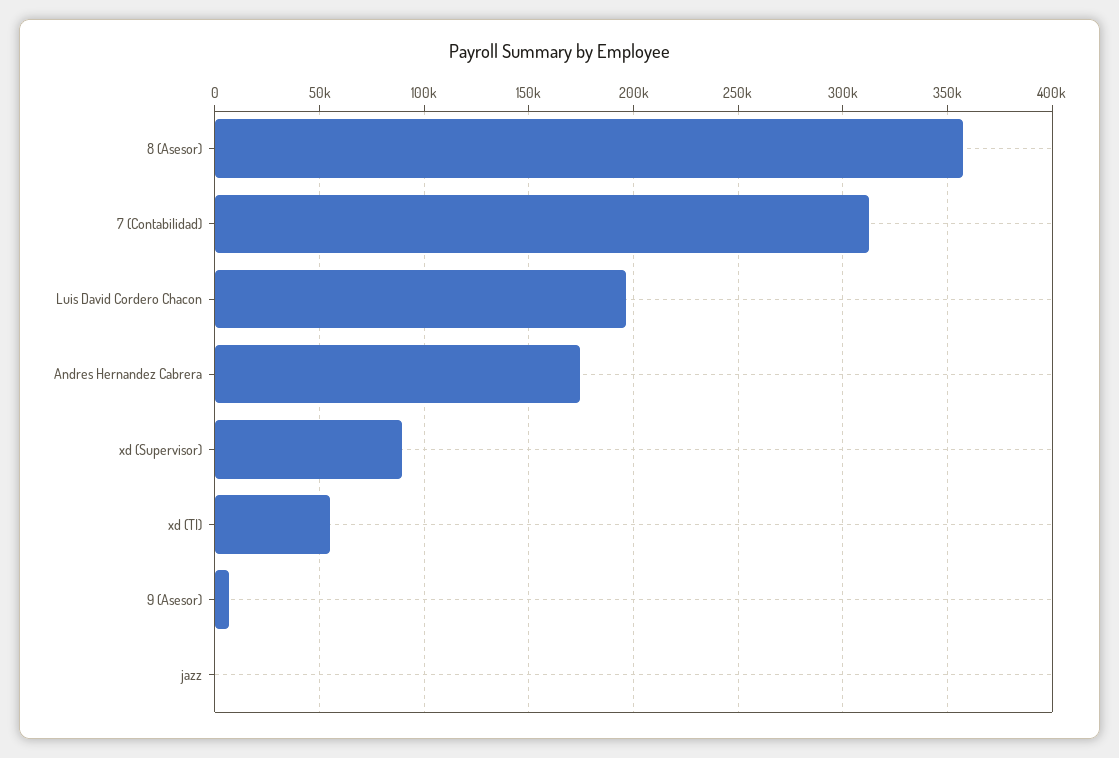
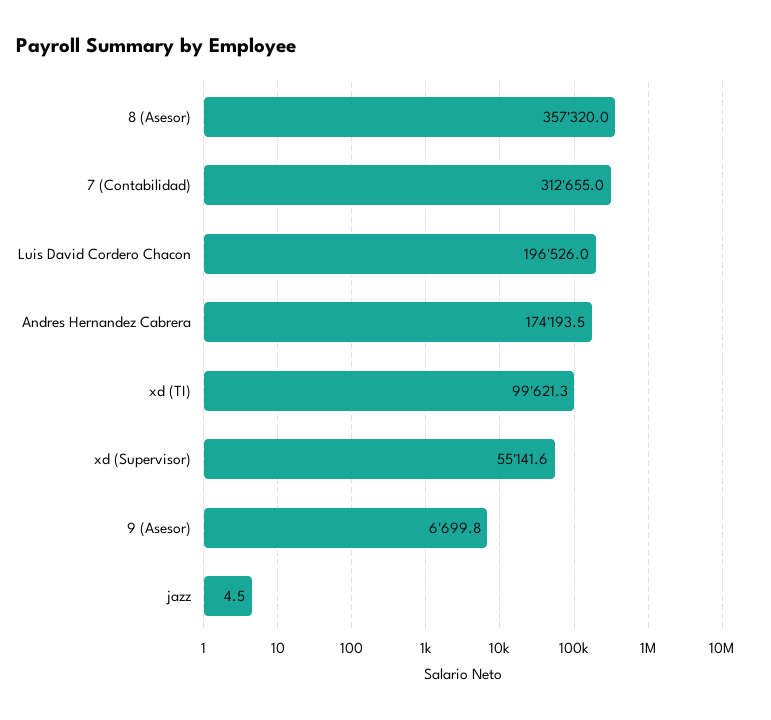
xd (Supervisor): 90000 -> 55141.6
xd (TI): 55000 -> 99621.3

